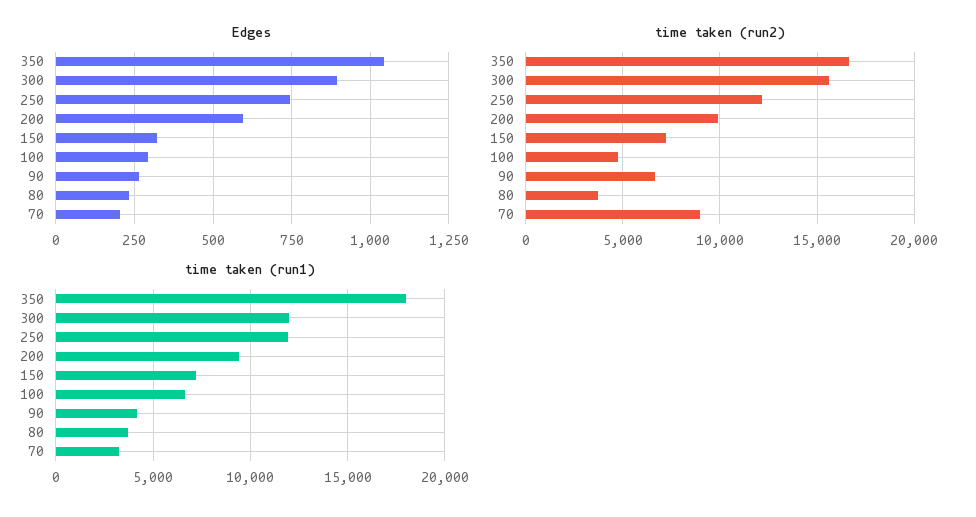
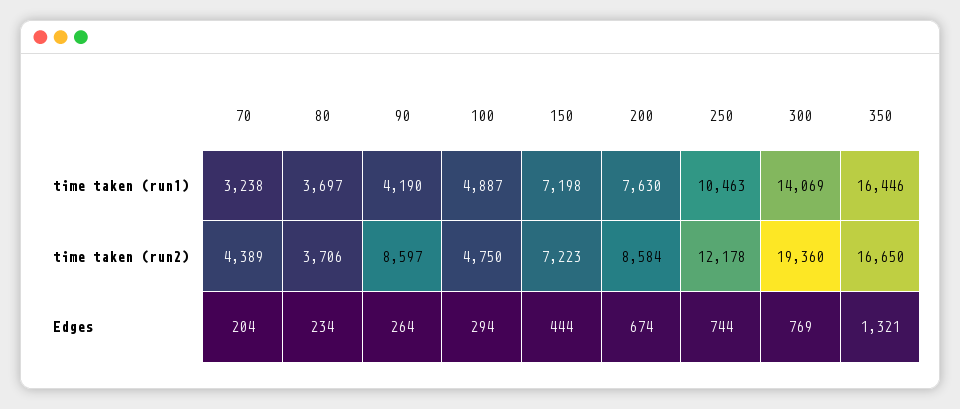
Edges, 350: 1050 -> 1321
Edges, 300: 900 -> 769
Edges, 200: 600 -> 674
Edges, 150: 325 -> 444
time taken (run2), 300: 15500 -> 19360
time taken (run2), 200: 10000 -> 8584
time taken (run2), 90: 6500 -> 8597
time taken (run2), 70: 9000 -> 4389
time taken (run1), 350: 18000 -> 16446
time taken (run1), 300: 12000 -> 14069
time taken (run1), 250: 12000 -> 10463
time taken (run1), 200: 9500 -> 7630
time taken (run1), 100: 6500 -> 4887

